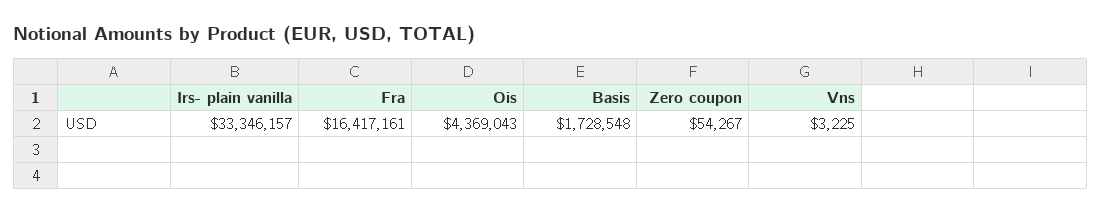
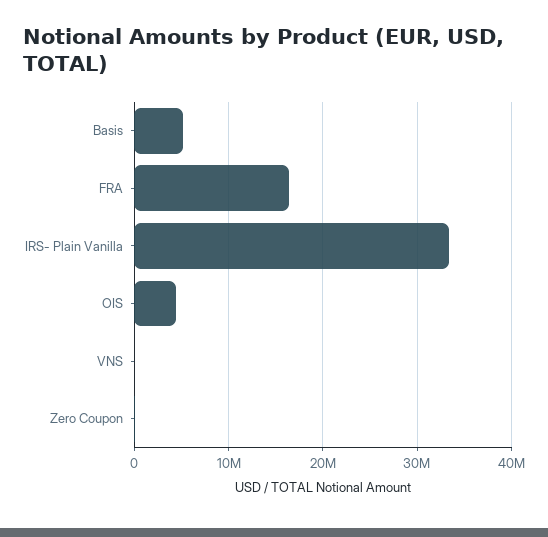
Basis: 1728548 -> 5000000

